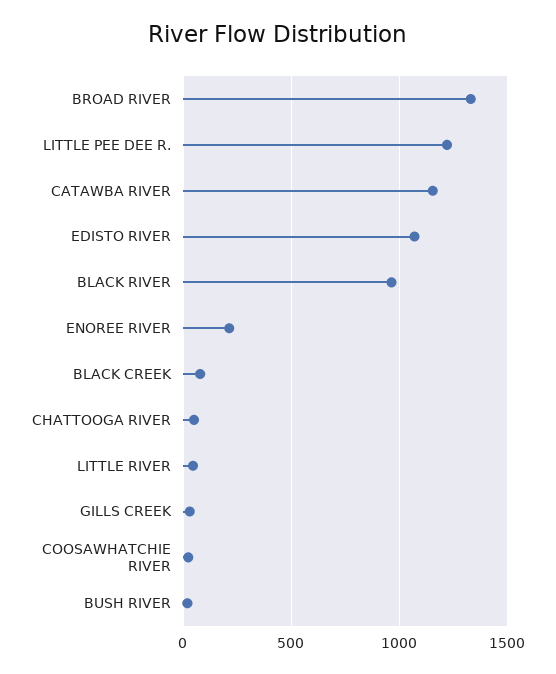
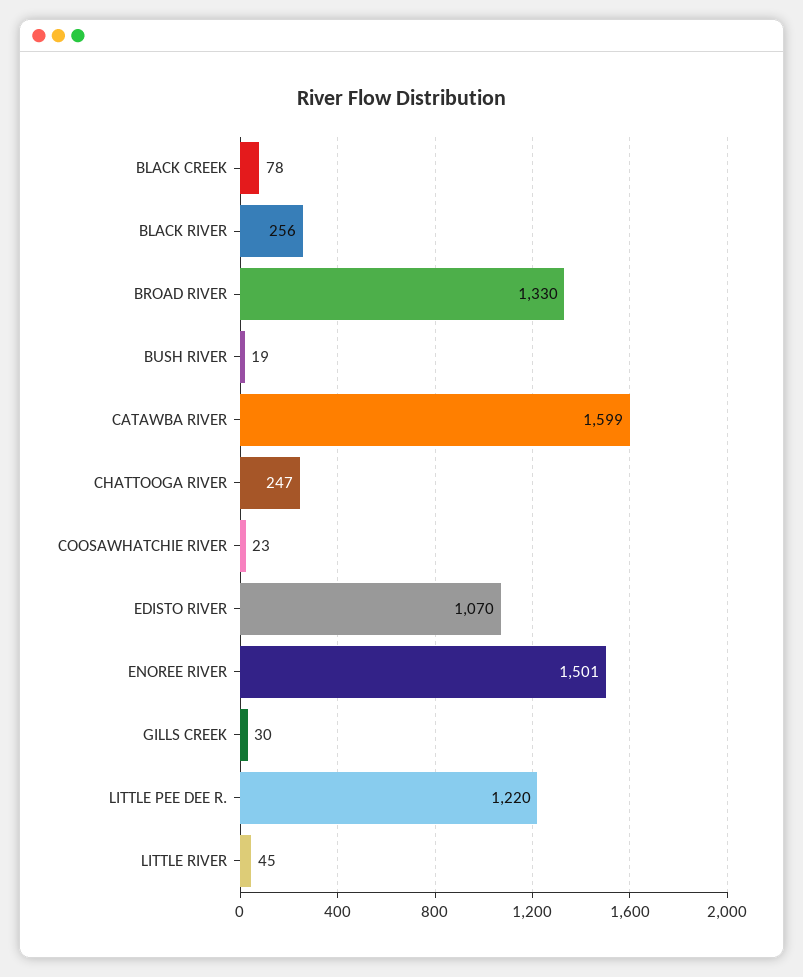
CATAWBA RIVER: 1150 -> 1599
BLACK RIVER: 950 -> 256
ENOREE RIVER: 200 -> 1501
CHATTOOGA RIVER: 50 -> 247

